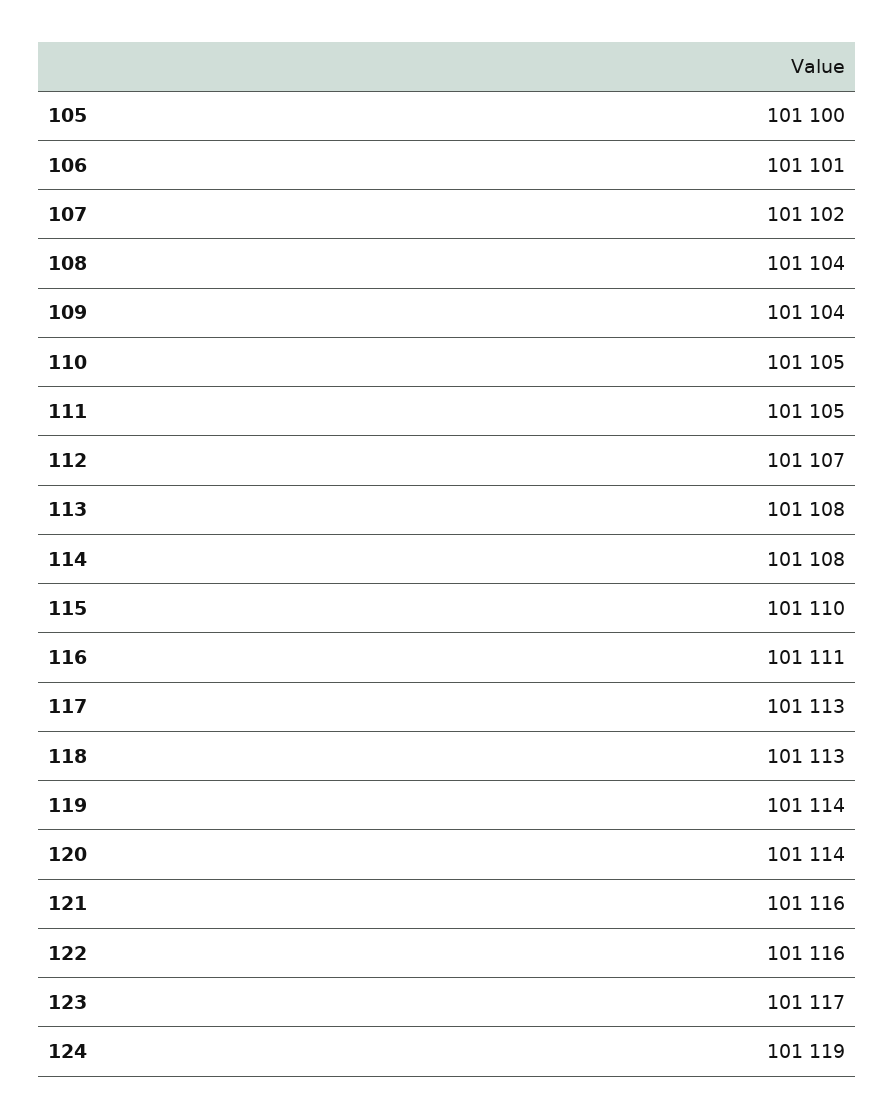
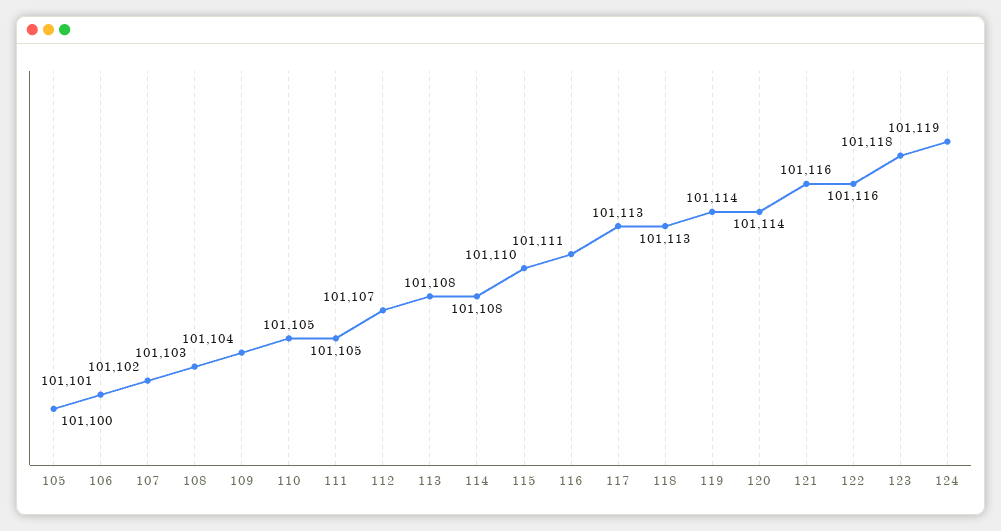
108: 101104 -> 101103
123: 101117 -> 101118

